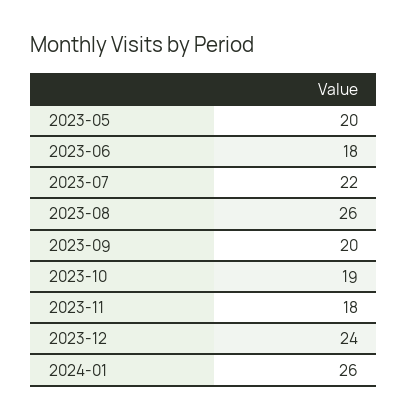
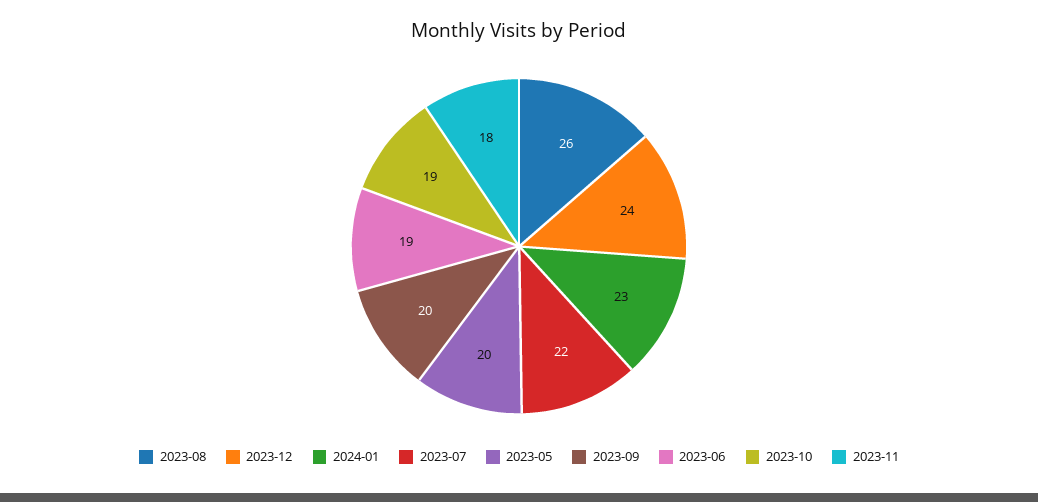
2023-06: 18 -> 19
2024-01: 26 -> 23

